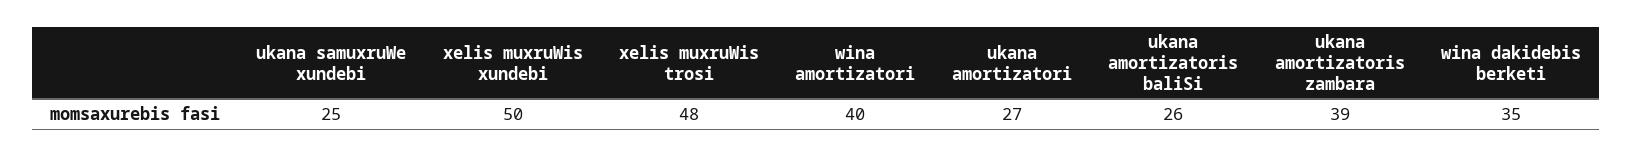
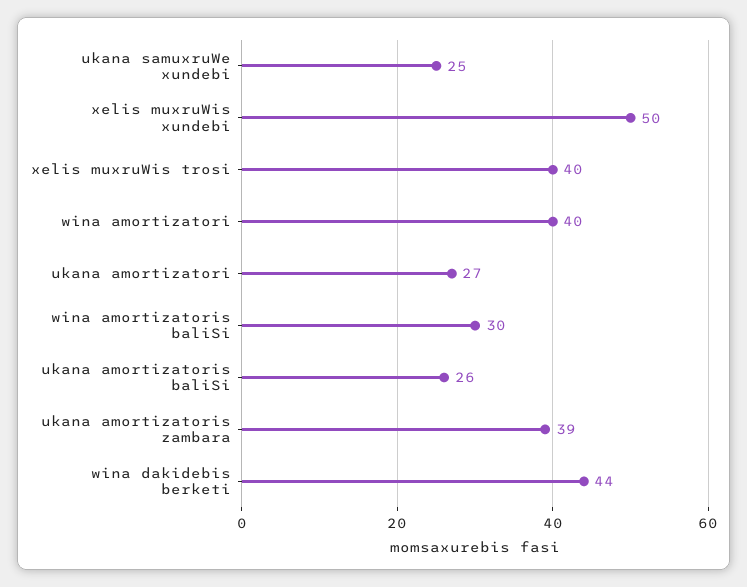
xelis muxruWis trosi: 48 -> 40
wina dakidebis berketi: 35 -> 44
wina amortizatoris baliSi: none -> 30

